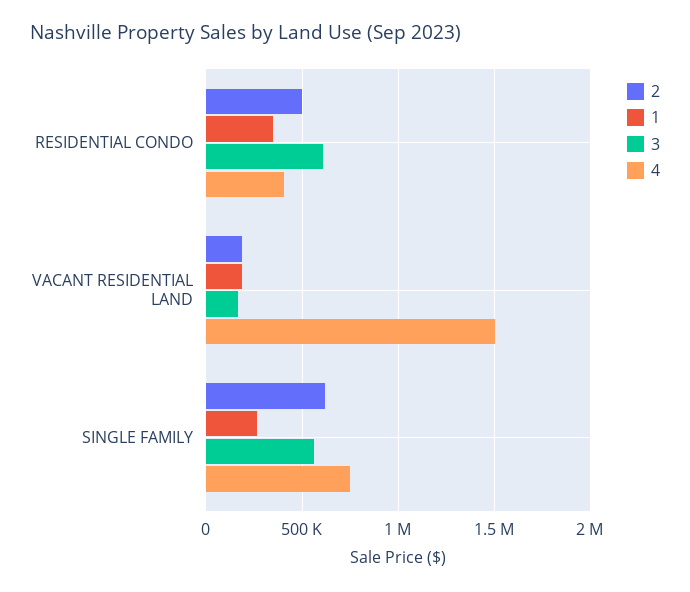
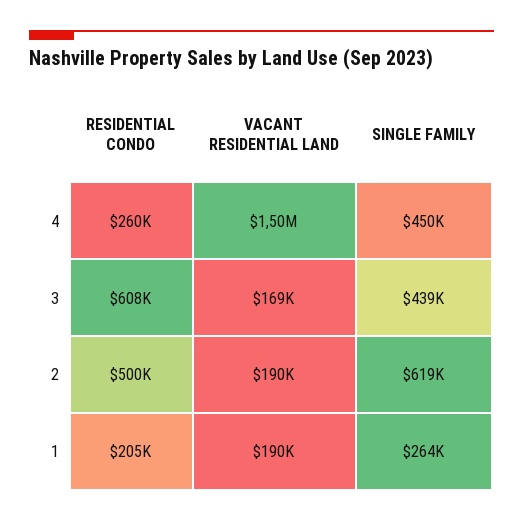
1, RESIDENTIAL CONDO: 350000 -> 205000
4, RESIDENTIAL CONDO: 400000 -> 260000
3, SINGLE FAMILY: 550000 -> 439000
4, SINGLE FAMILY: 750000 -> 450000

